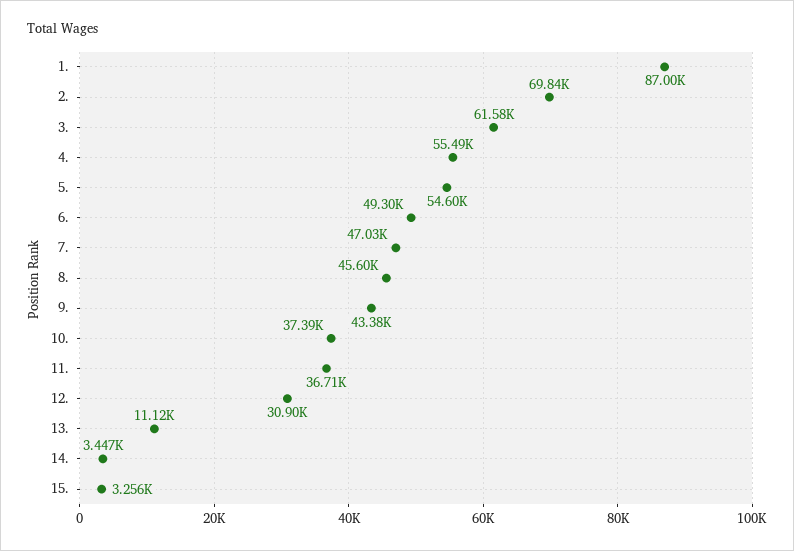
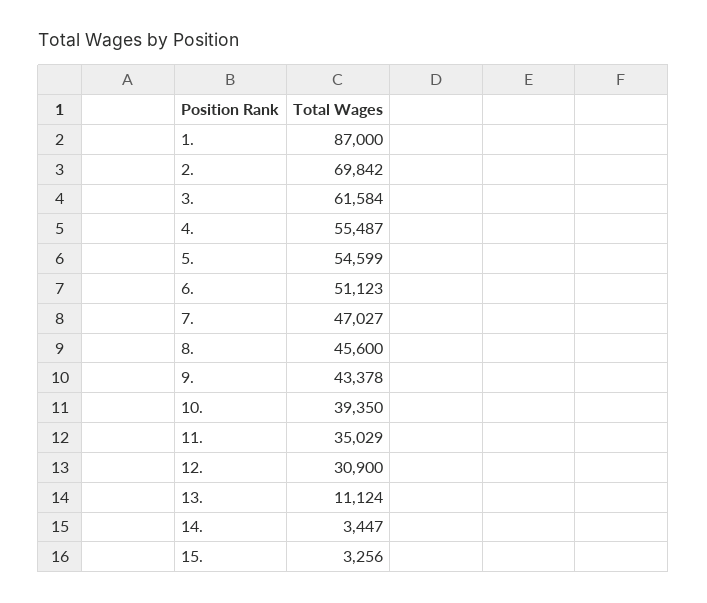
6.: 49300 -> 51123
10.: 37390 -> 39350
11.: 36710 -> 35029

